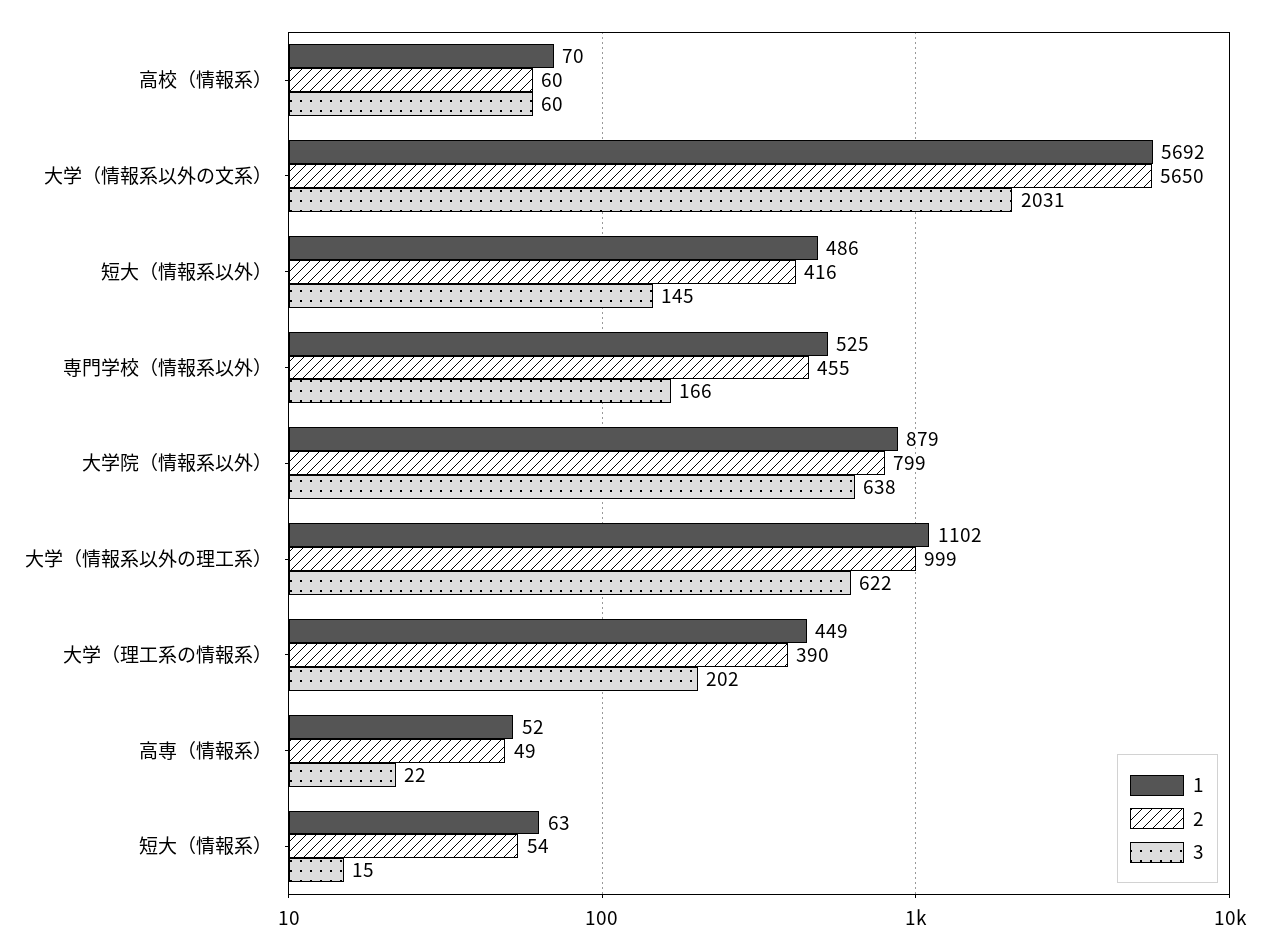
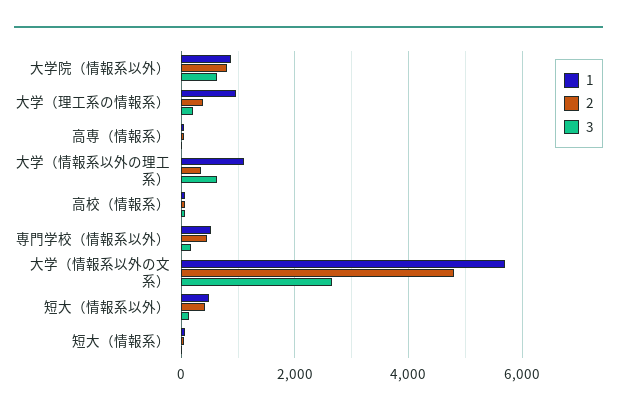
2, 大学（情報系以外の文系）: 5650 -> 4800
3, 大学（情報系以外の文系）: 2031 -> 2600
2, 大学（情報系以外の理工系）: 999 -> 400
1, 大学（理工系の情報系）: 449 -> 1000

